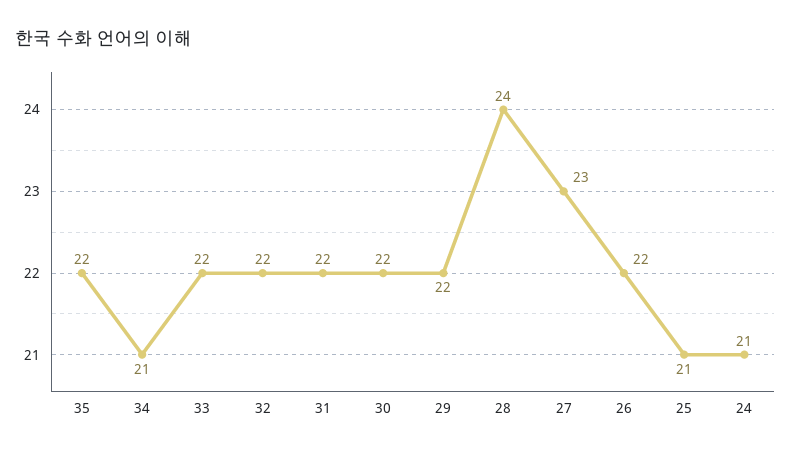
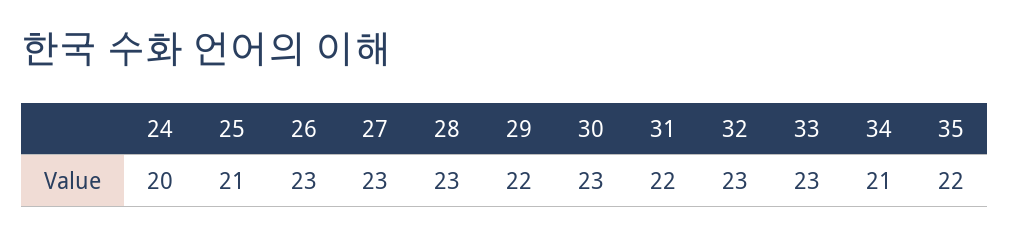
33: 22 -> 23
32: 22 -> 23
30: 22 -> 23
28: 24 -> 23
26: 22 -> 23
24: 21 -> 20

